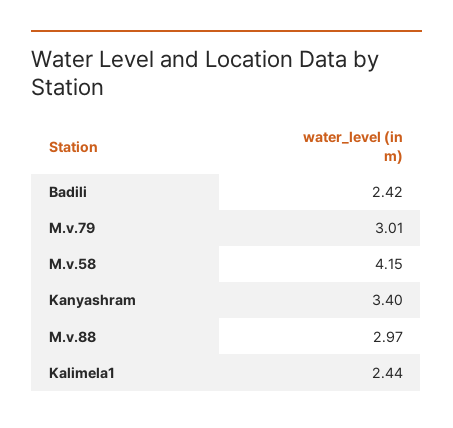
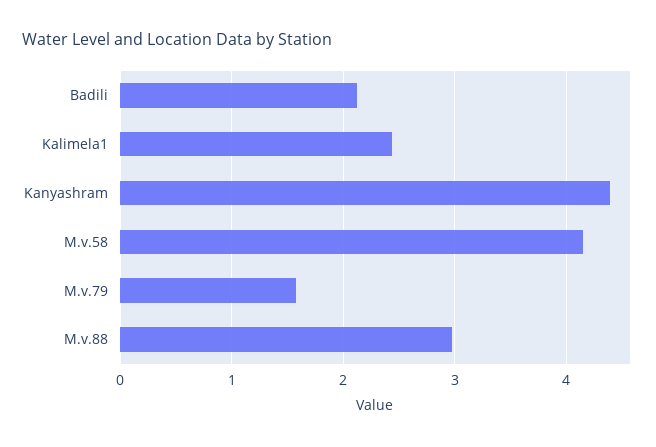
Badili: 2.42 -> 2.1
M.v.79: 3.01 -> 1.6
Kanyashram: 3.4 -> 4.4

